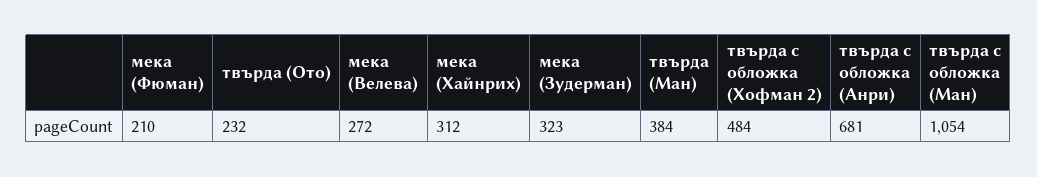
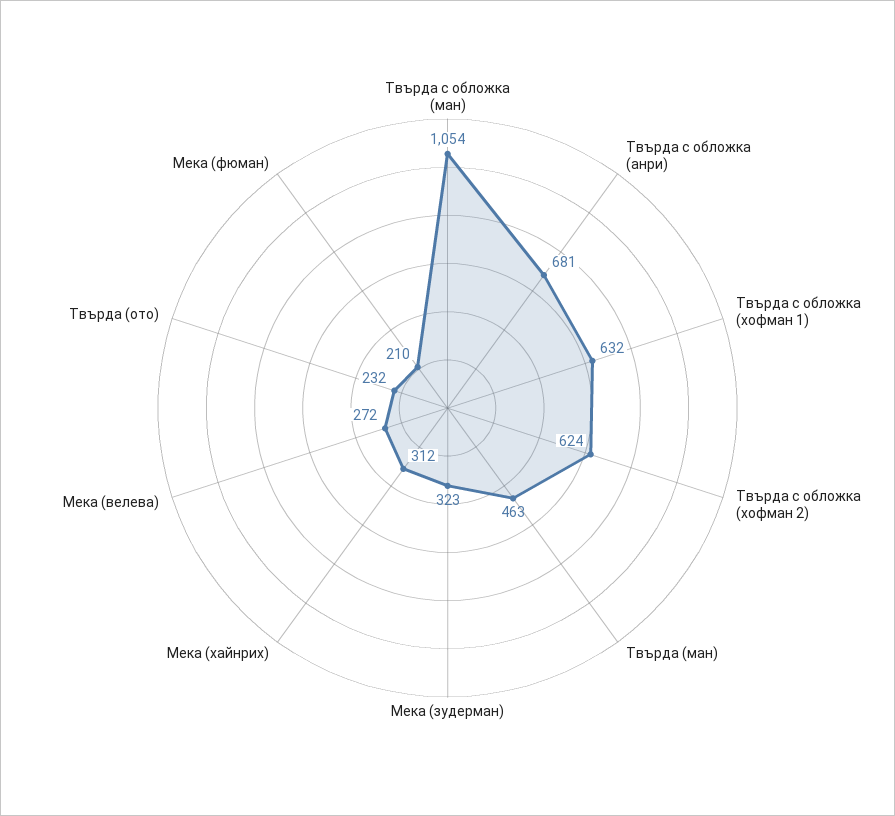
твърда (Ман): 384 -> 463
твърда с обложка (Хофман 2): 484 -> 624
Твърда с обложка (хофман 1): none -> 632

